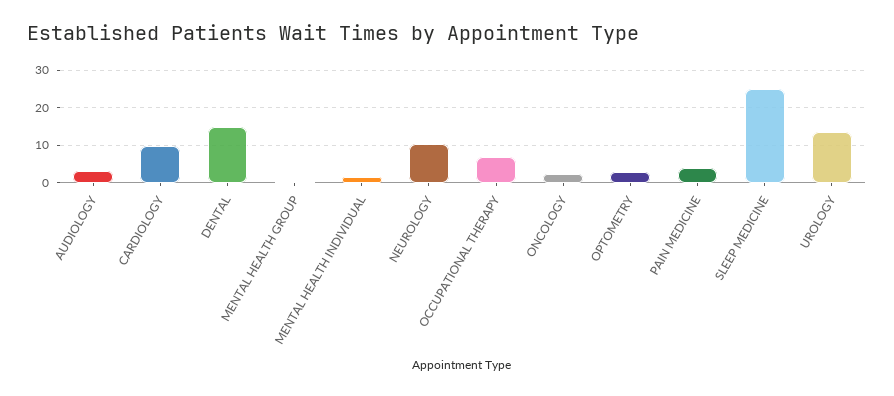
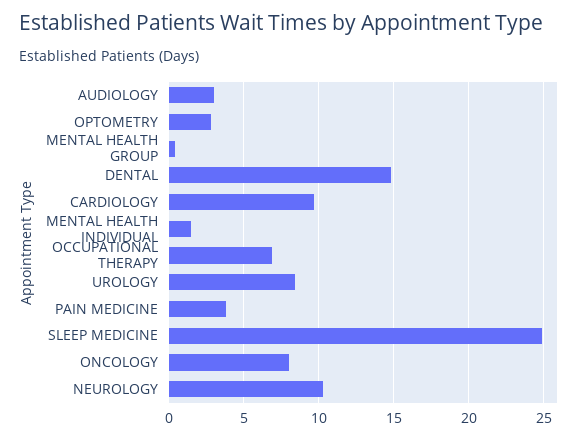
ONCOLOGY: 2 -> 8
UROLOGY: 14 -> 8.5

